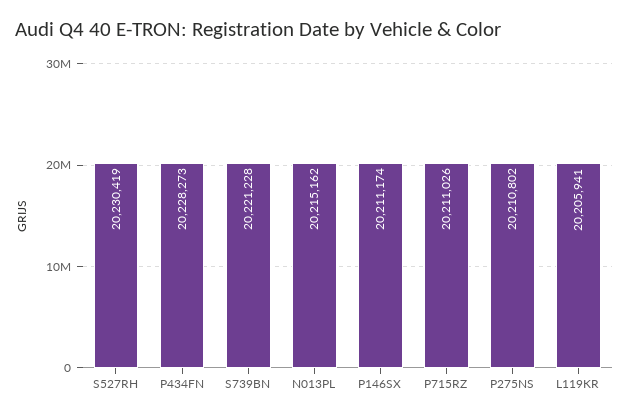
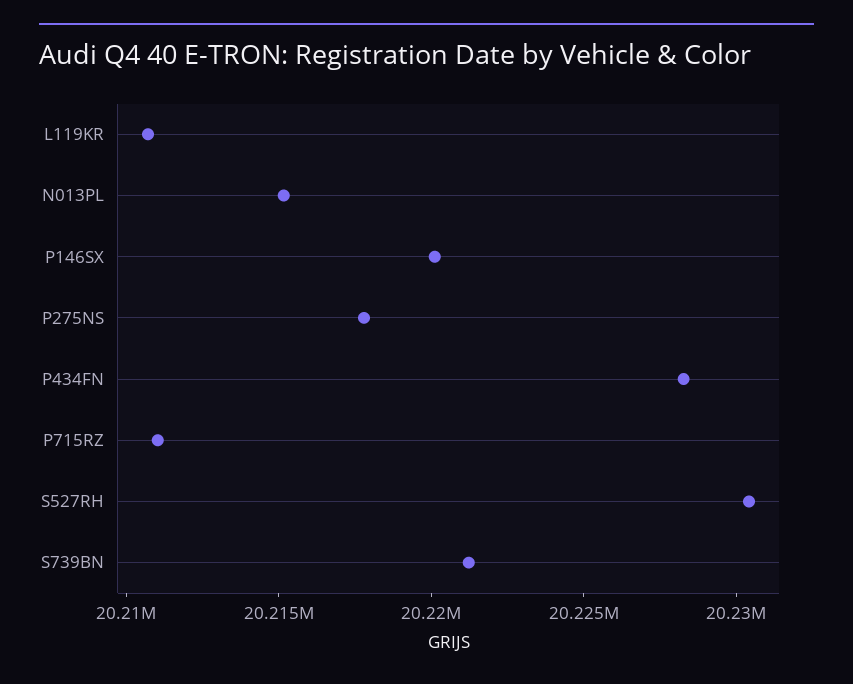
P146SX: 20211174 -> 20220000
P275NS: 20210802 -> 20218000
L119KR: 20205941 -> 20211000

